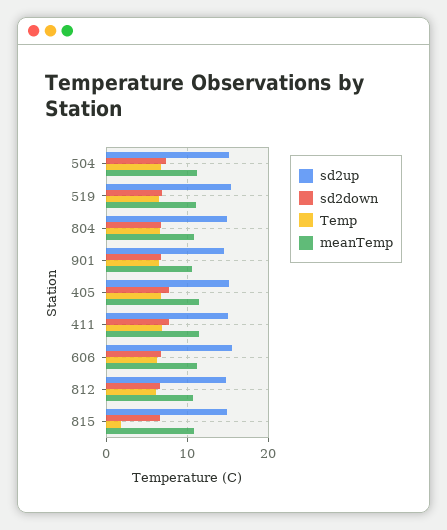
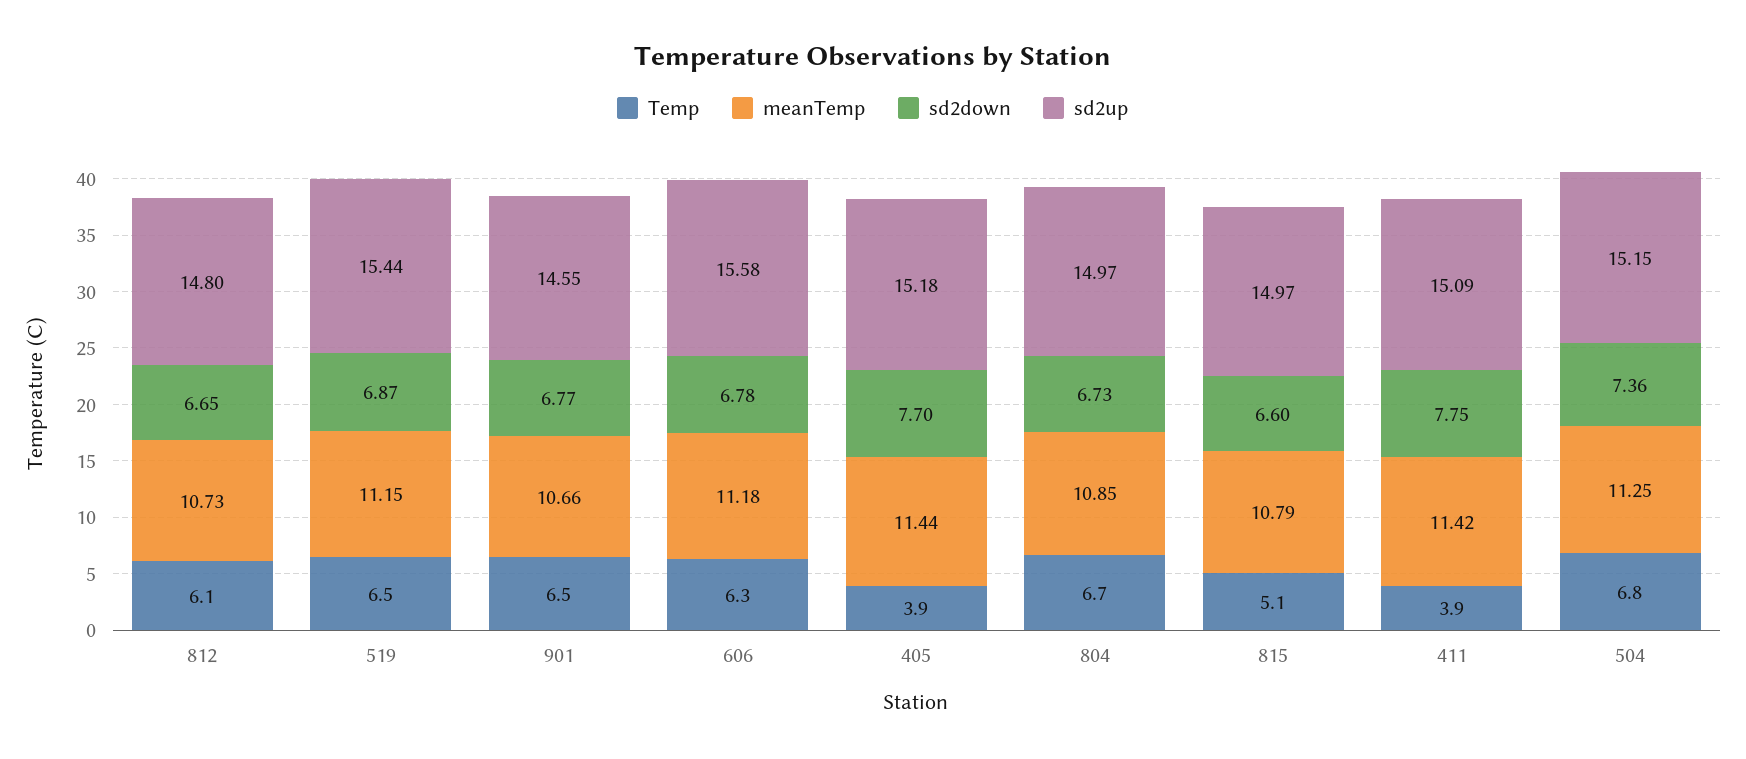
Temp, 405: 7 -> 3.9
Temp, 411: 7 -> 3.9
Temp, 815: 2 -> 5.1

